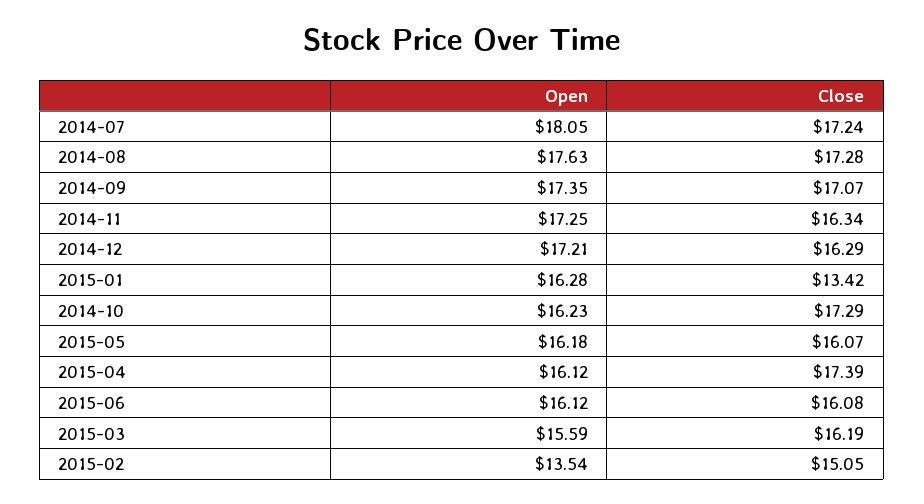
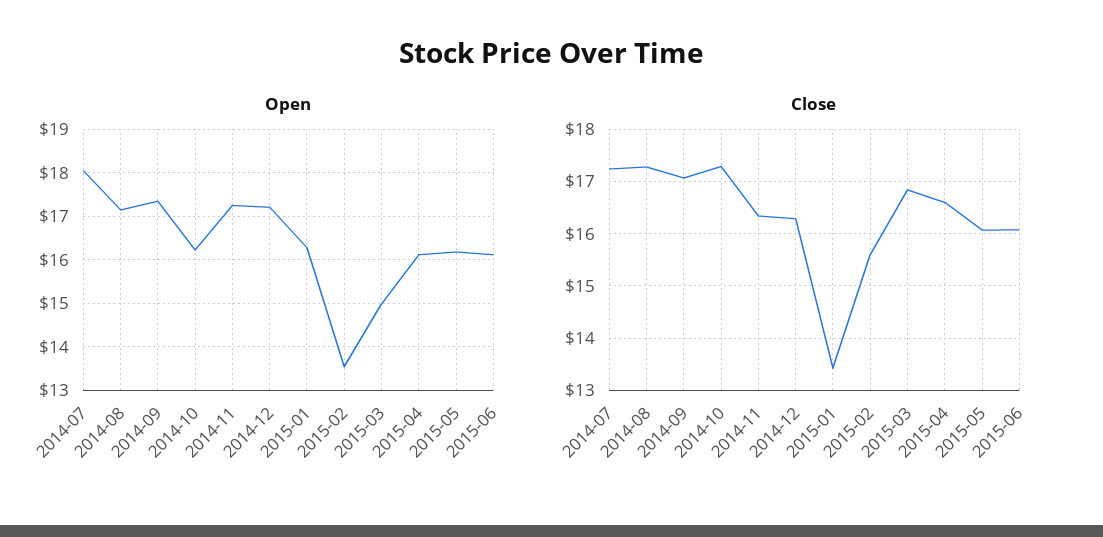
Open, 2014-08: 17.63 -> 17.2
Close, 2015-04: 17.39 -> 16.6
Open, 2015-03: 15.59 -> 15
Close, 2015-03: 16.19 -> 16.8
Close, 2015-02: 15.05 -> 15.6

